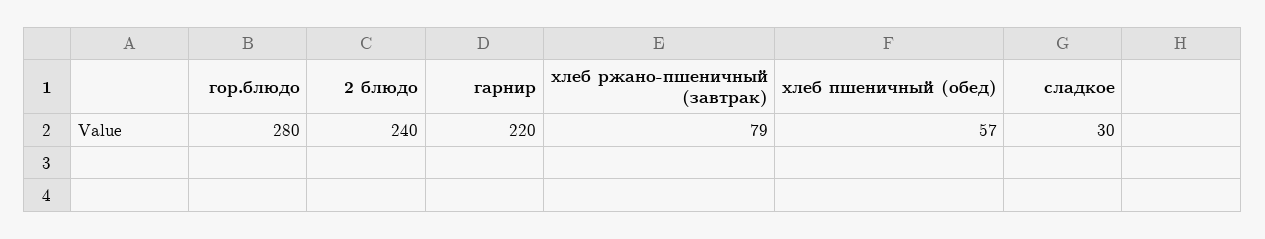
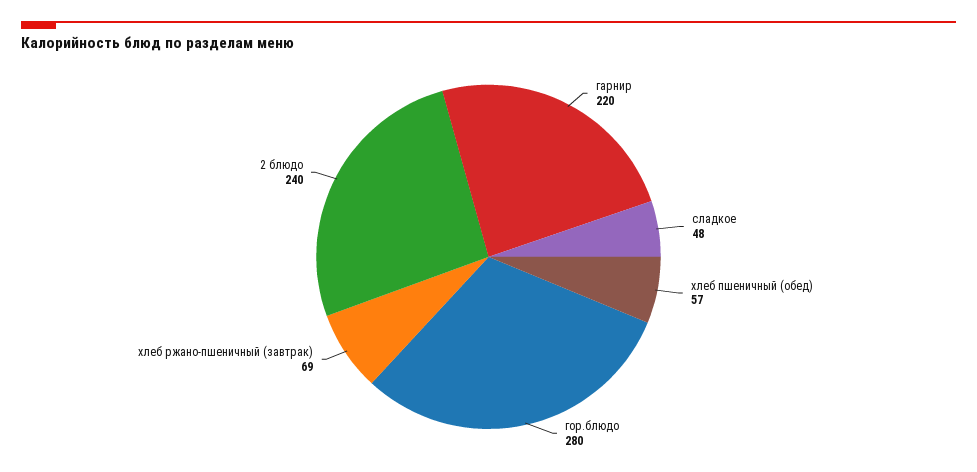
хлеб ржано-пшеничный (завтрак): 79 -> 69
сладкое: 30 -> 48

